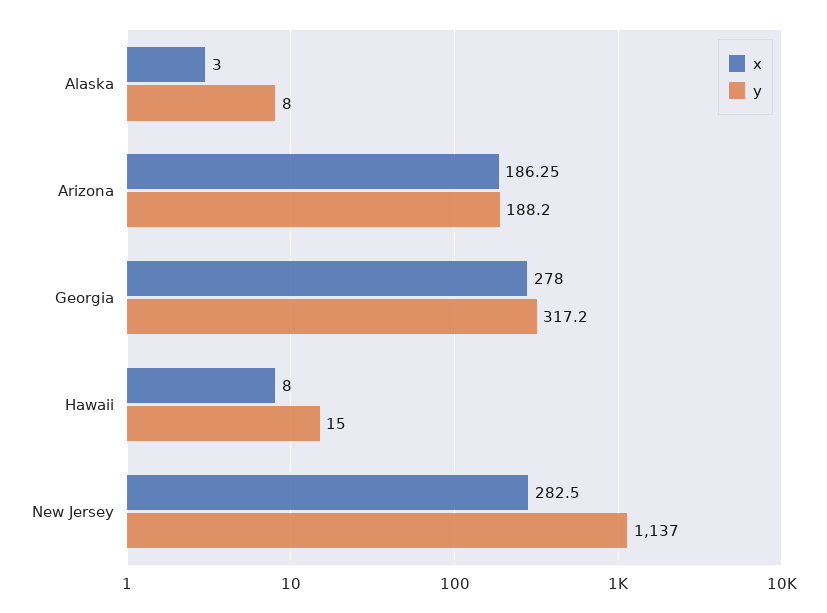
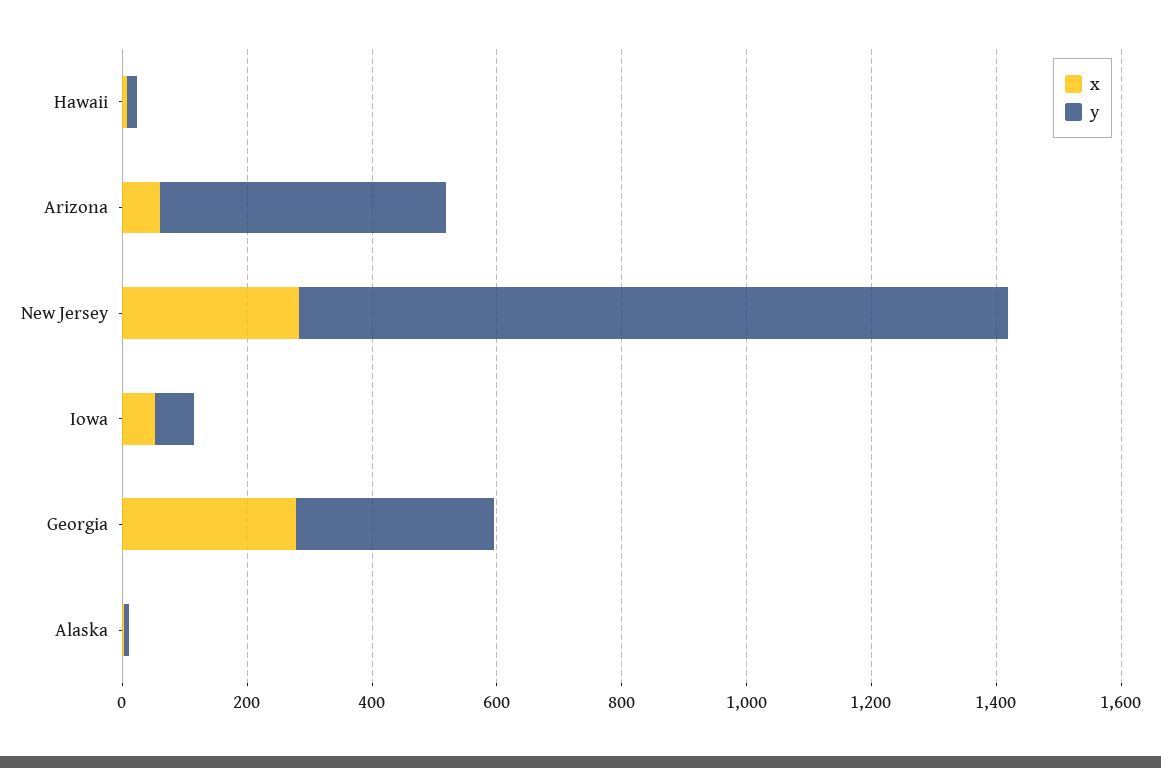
x, Arizona: 186.25 -> 50
y, Arizona: 188.2 -> 450
x, Iowa: none -> 50
y, Iowa: none -> 50

